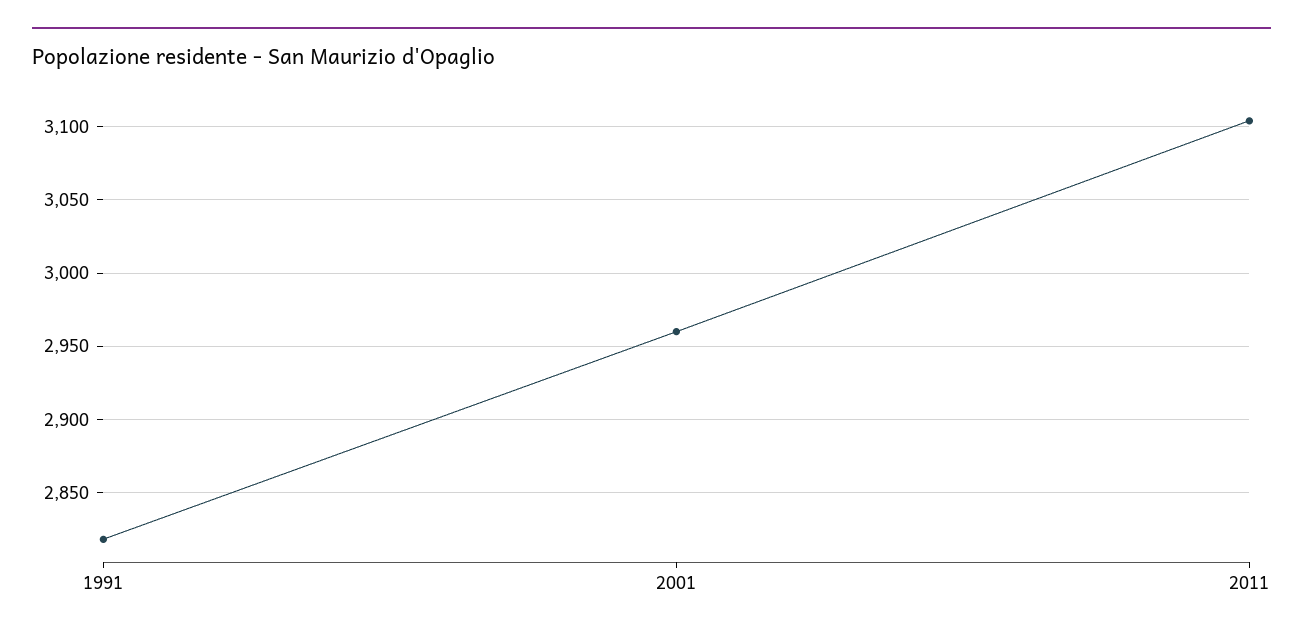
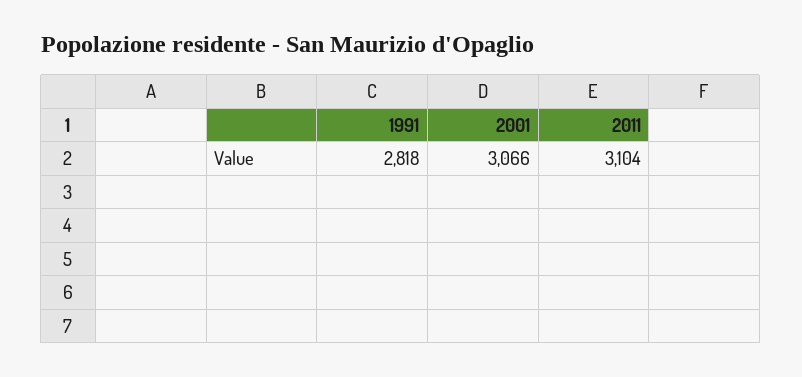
2001: 2960 -> 3066

